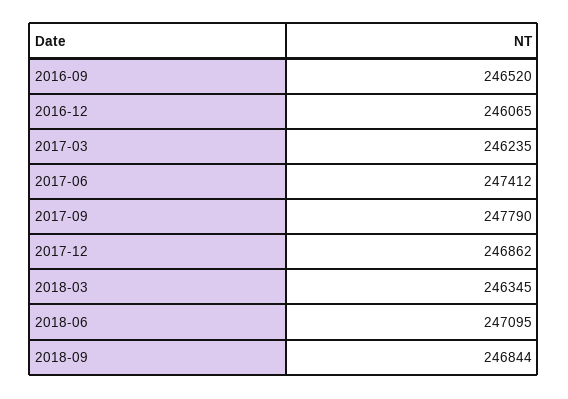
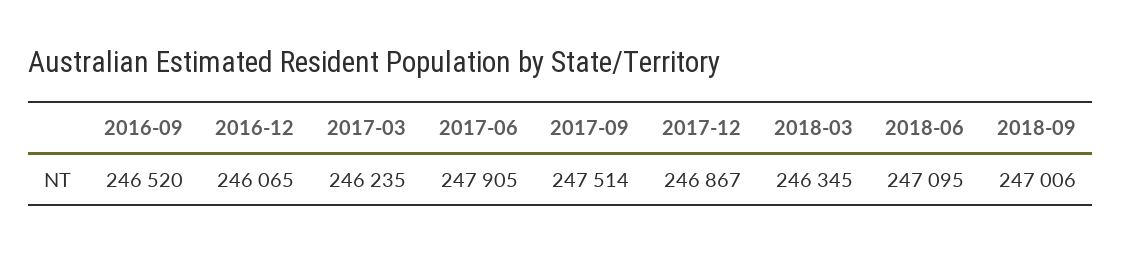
2017-06: 247412 -> 247905
2017-09: 247790 -> 247514
2017-12: 246862 -> 246867
2018-09: 246844 -> 247006

